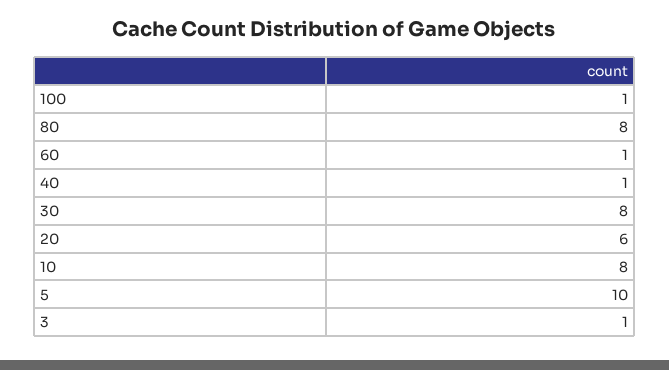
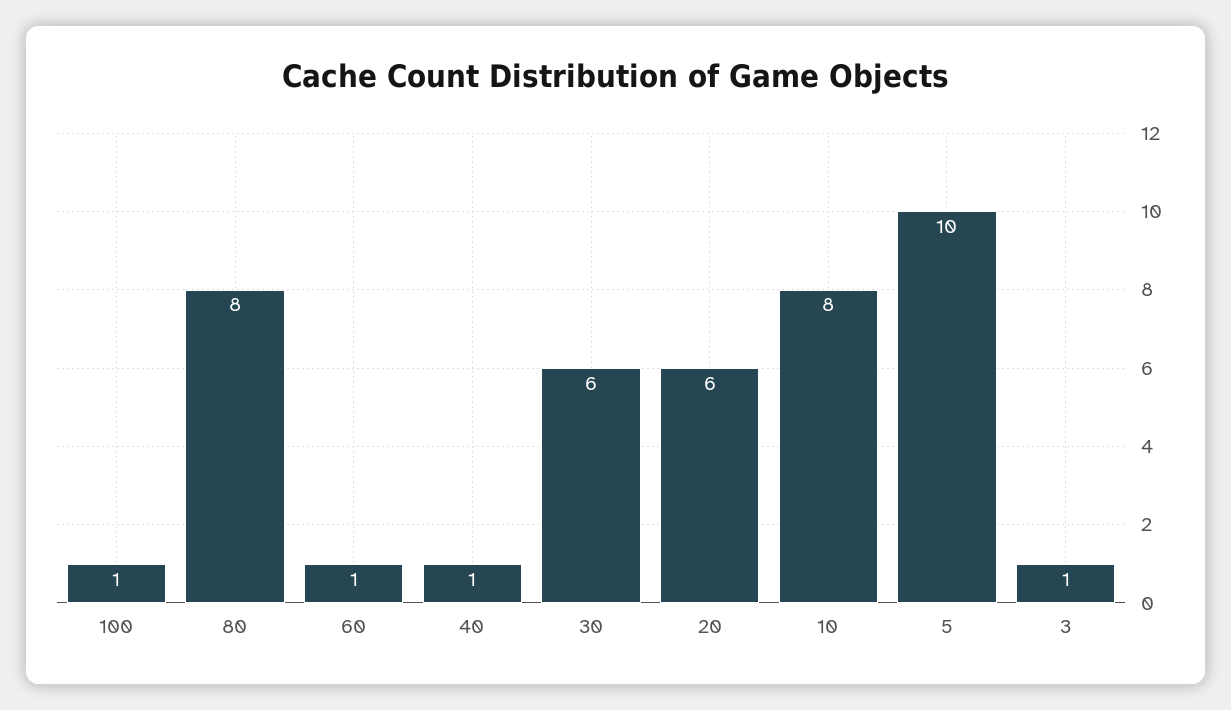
30: 8 -> 6

